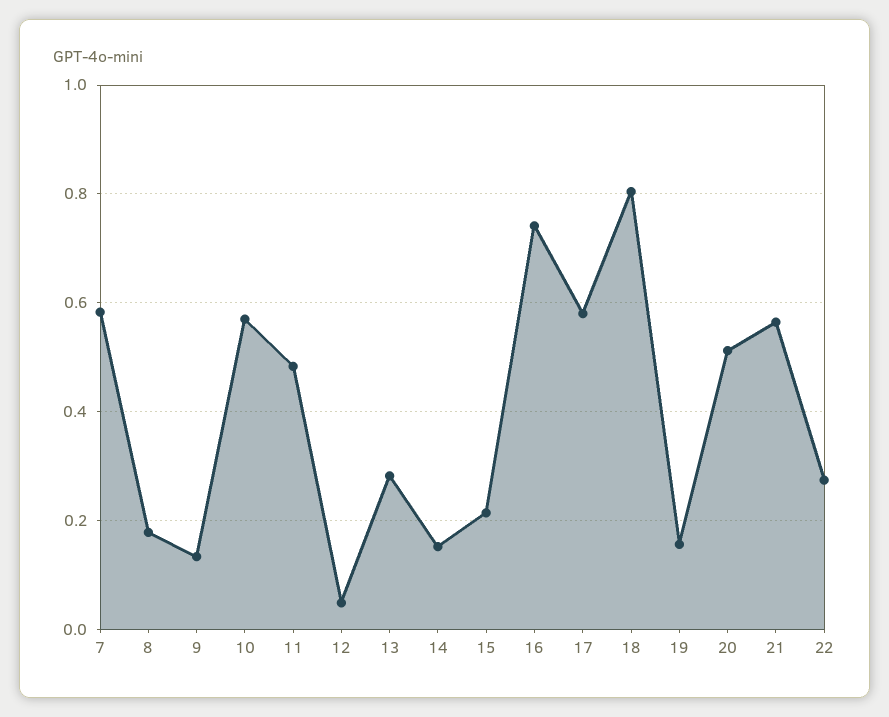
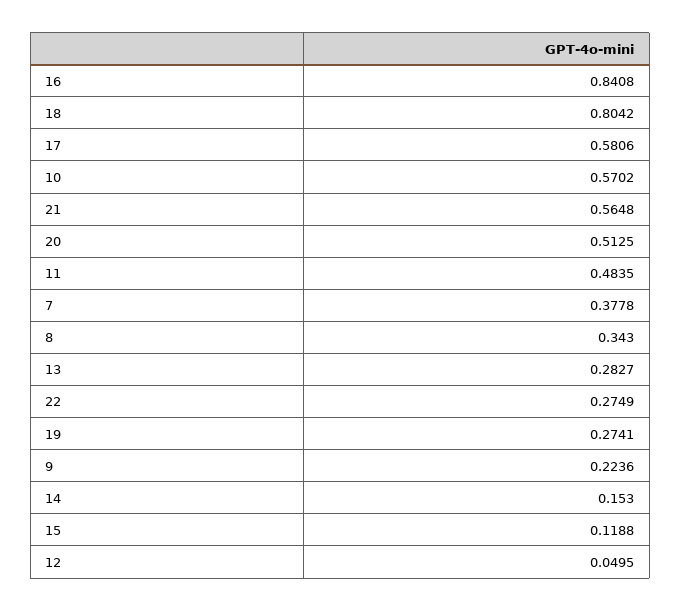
7: 0.58 -> 0.3778
8: 0.18 -> 0.343
9: 0.14 -> 0.2236
15: 0.22 -> 0.1188
16: 0.74 -> 0.8408
19: 0.16 -> 0.2741

